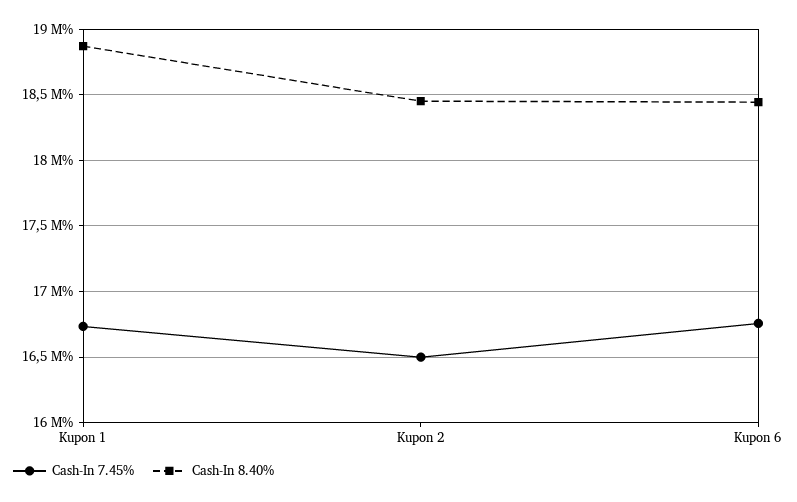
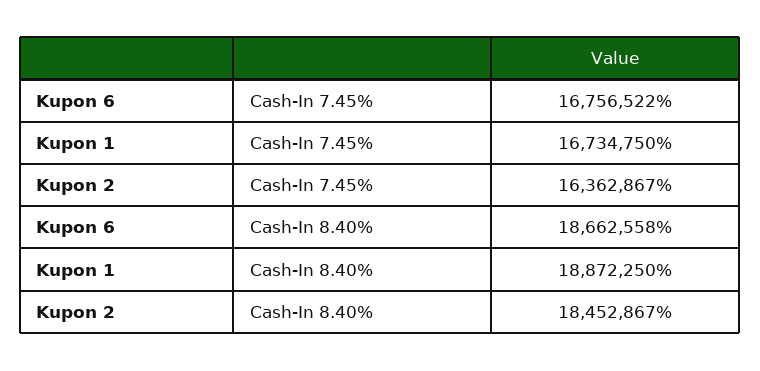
Cash-In 7.45%, Kupon 2: 16500000 -> 16362867
Cash-In 8.40%, Kupon 6: 18450000 -> 18662558

